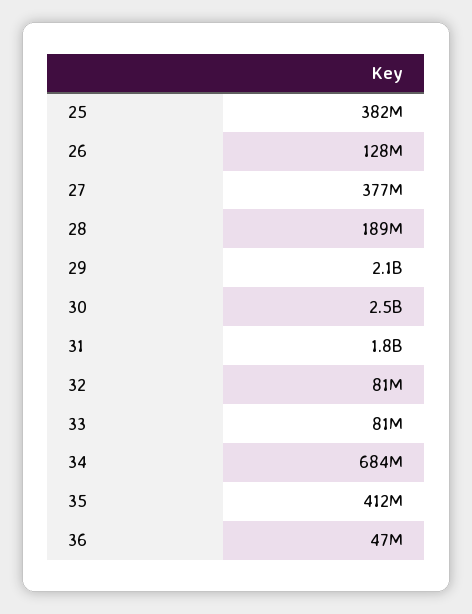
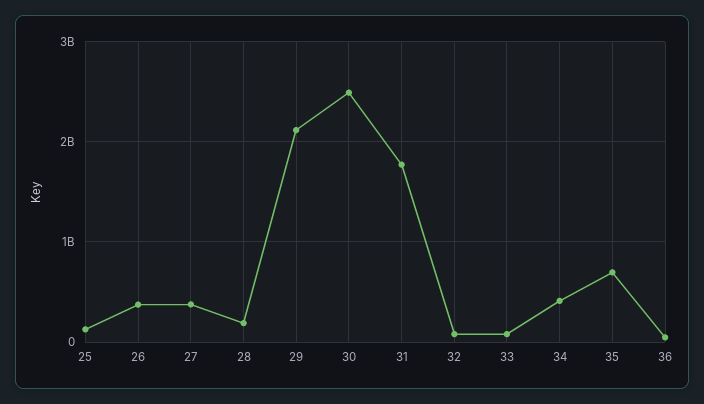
25: 382000000 -> 100000000
26: 128000000 -> 400000000
34: 684000000 -> 400000000
35: 412000000 -> 700000000

